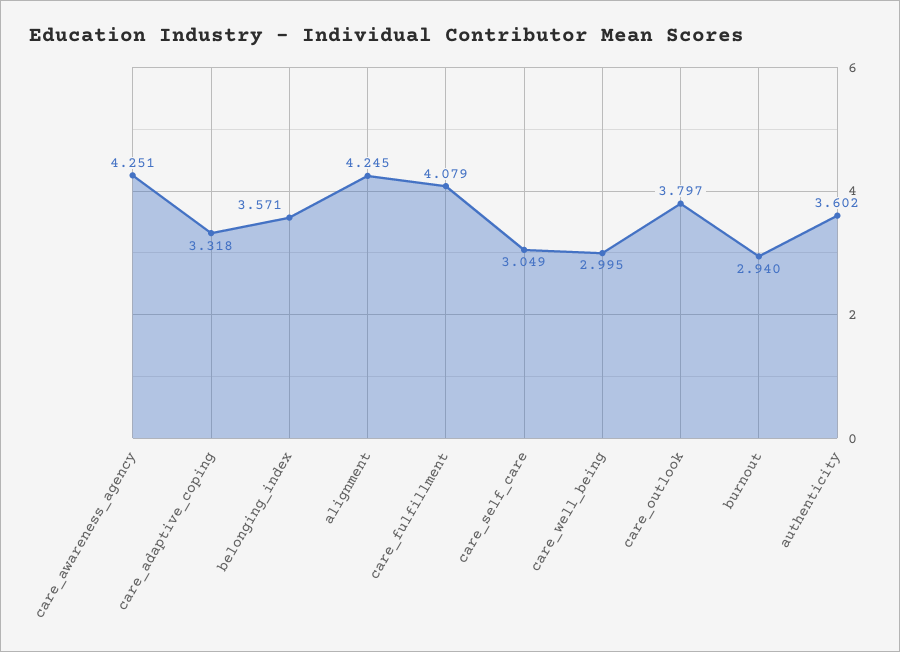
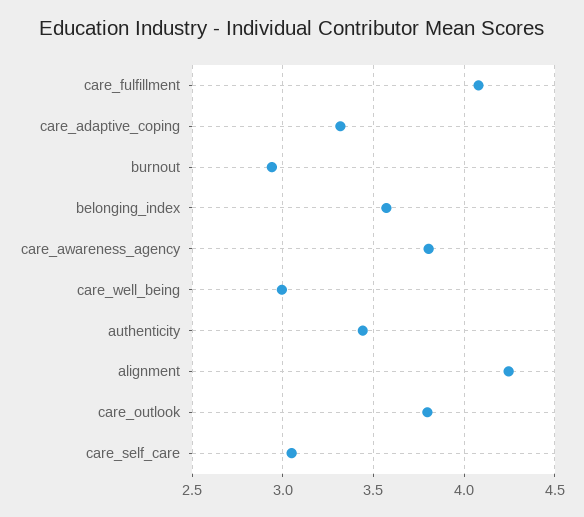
care_awareness_agency: 4.251 -> 3.8
authenticity: 3.602 -> 3.45

